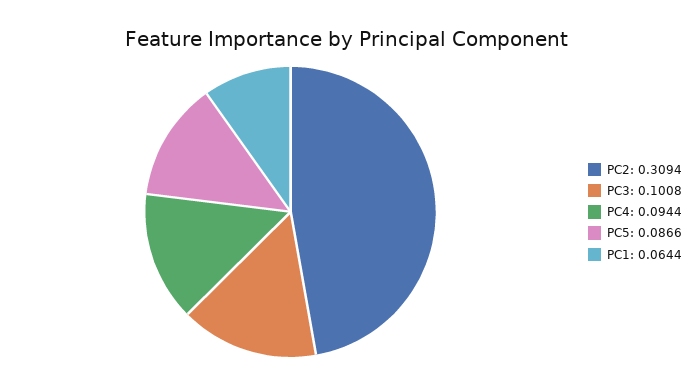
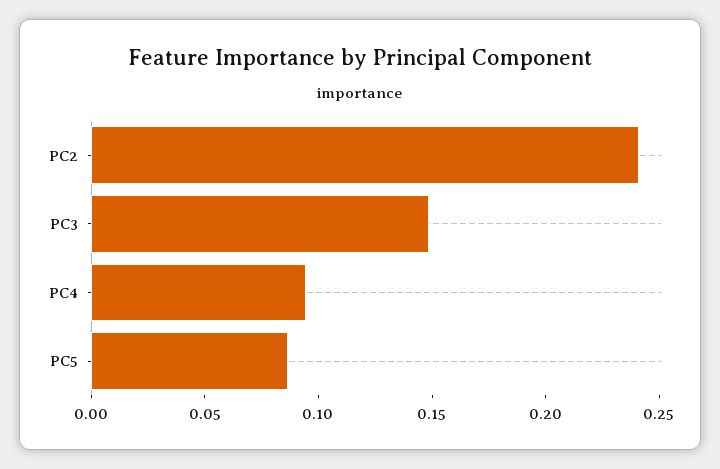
PC2: 0.3094 -> 0.24
PC3: 0.1008 -> 0.15
PC1: 0.0644 -> none

